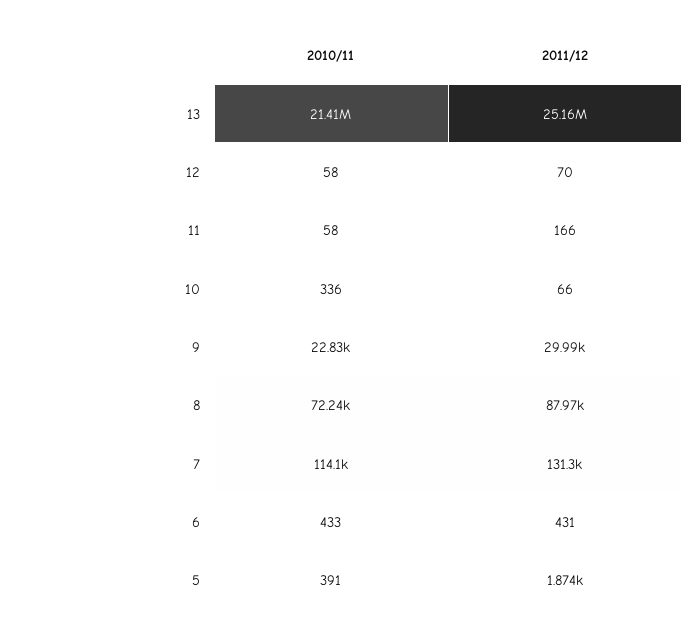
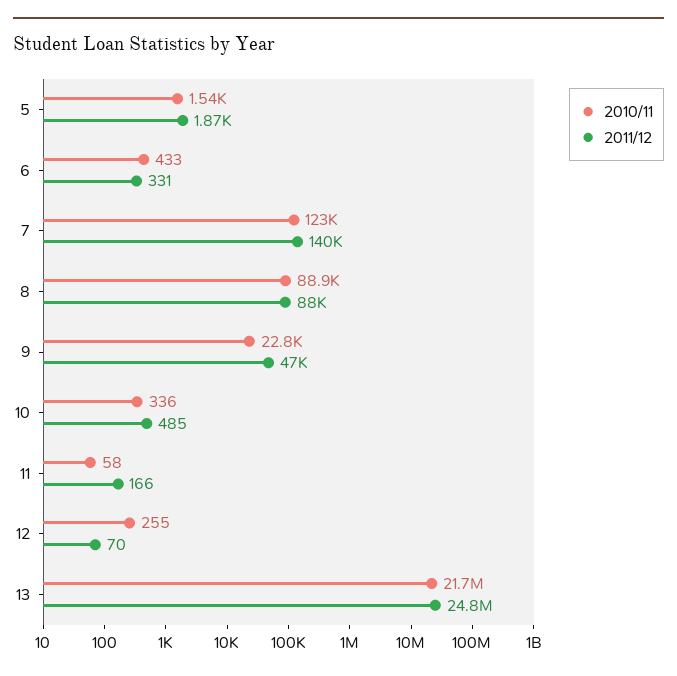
2010/11, 13: 21410000 -> 21700000
2011/12, 13: 25160000 -> 24800000
2010/11, 12: 58 -> 255
2011/12, 10: 66 -> 485
2011/12, 9: 29990 -> 47000
2010/11, 8: 72240 -> 88900
2010/11, 7: 114100 -> 123000
2011/12, 7: 131300 -> 140000
2011/12, 6: 431 -> 331
2010/11, 5: 391 -> 1540

